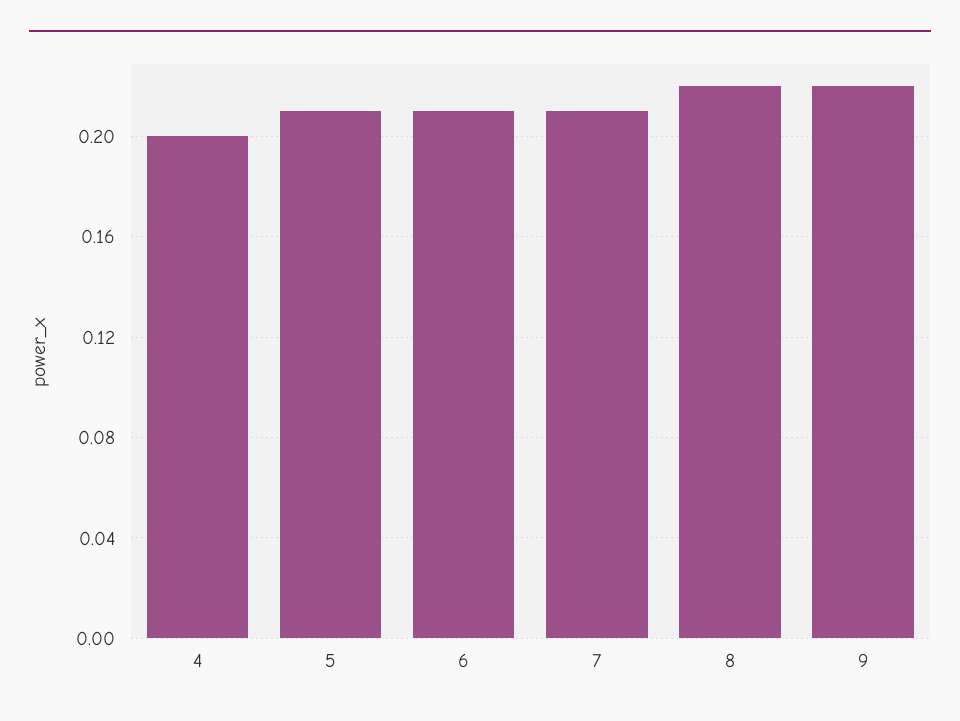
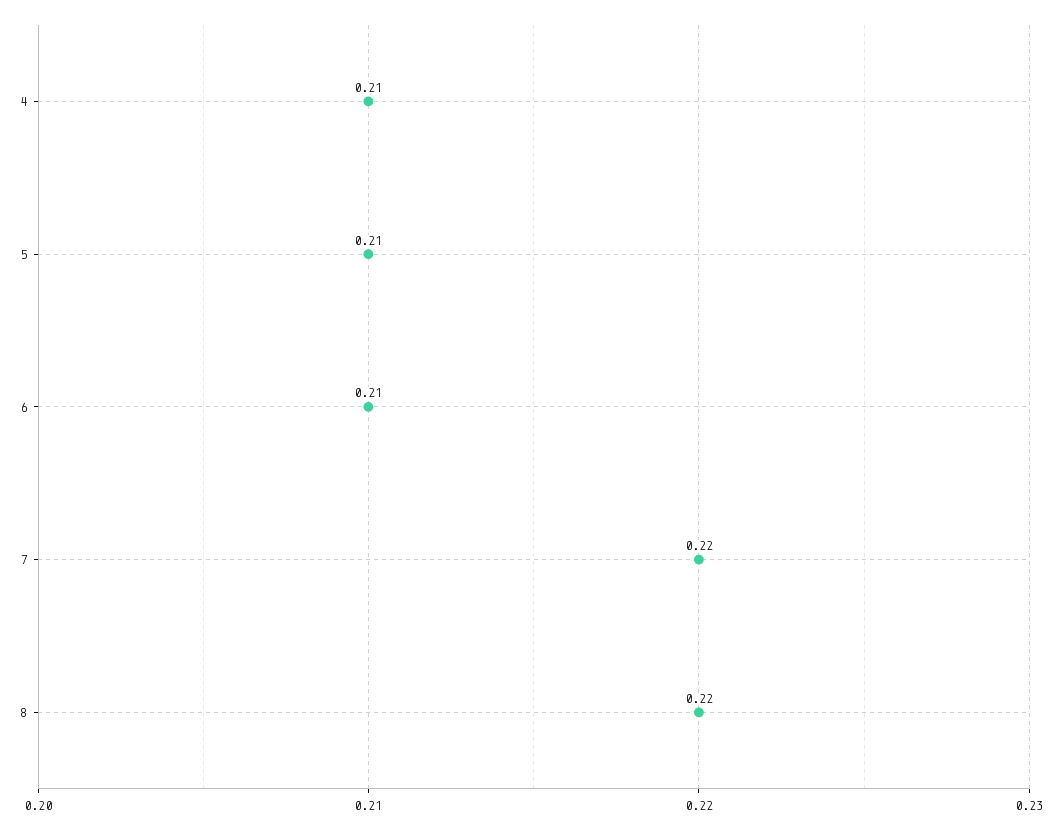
4: 0.2 -> 0.21
7: 0.21 -> 0.22
9: 0.22 -> none

